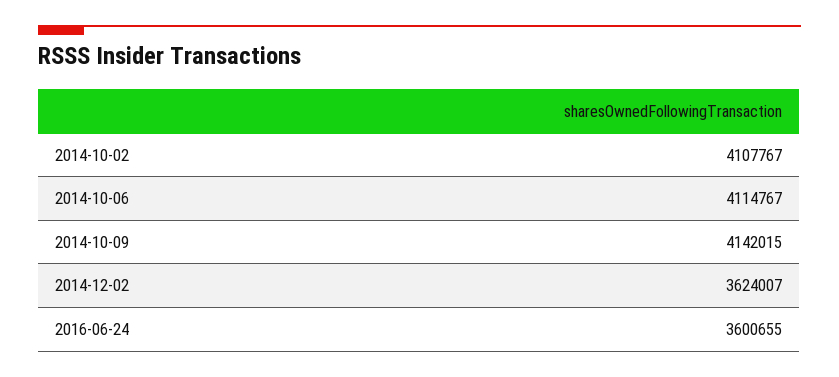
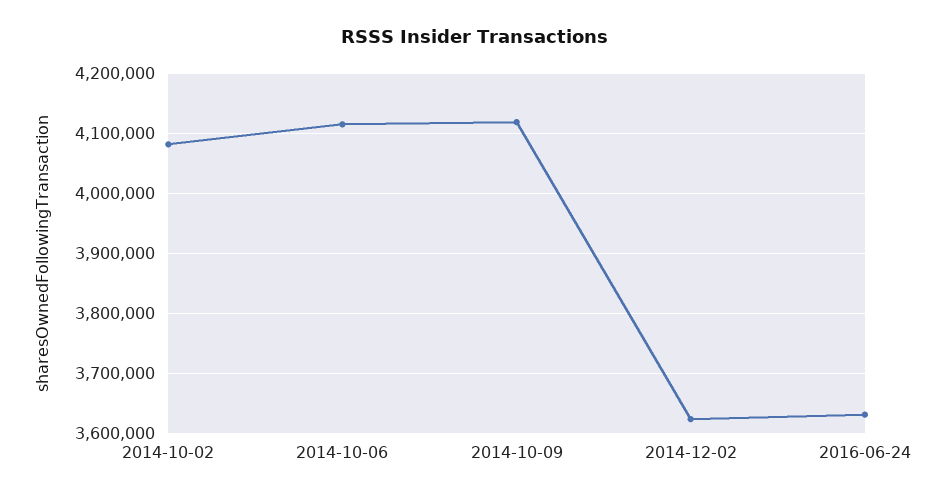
2014-10-02: 4107767 -> 4080000
2014-10-09: 4142015 -> 4120000
2016-06-24: 3600655 -> 3630000

